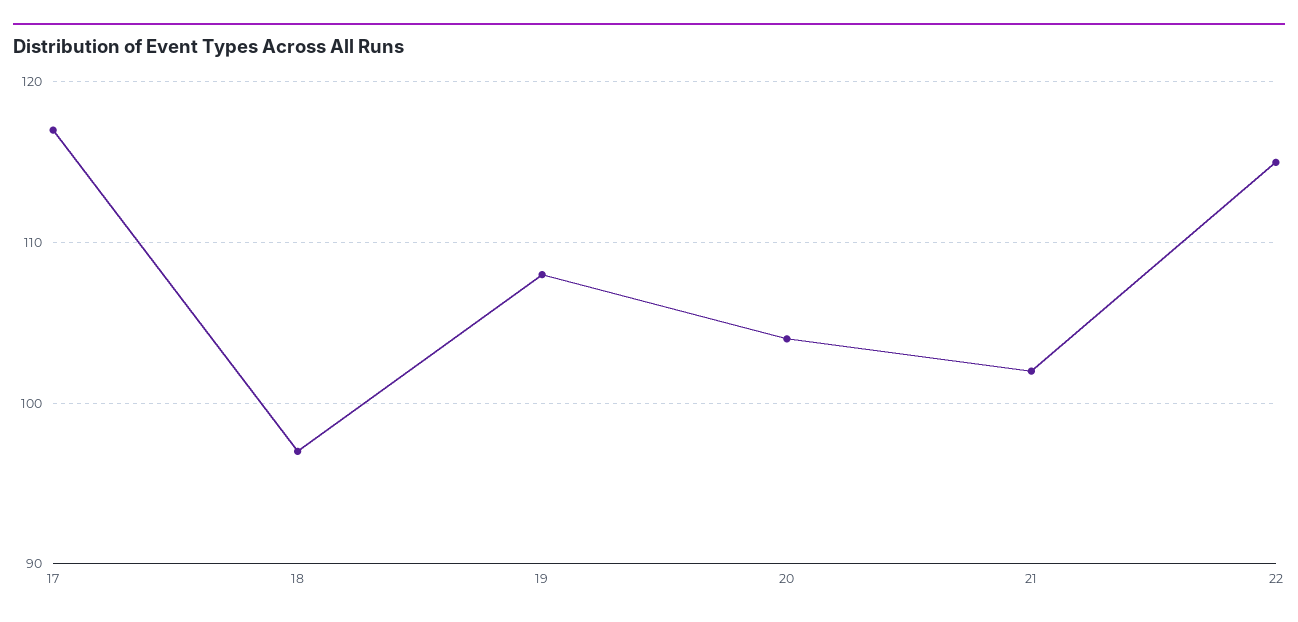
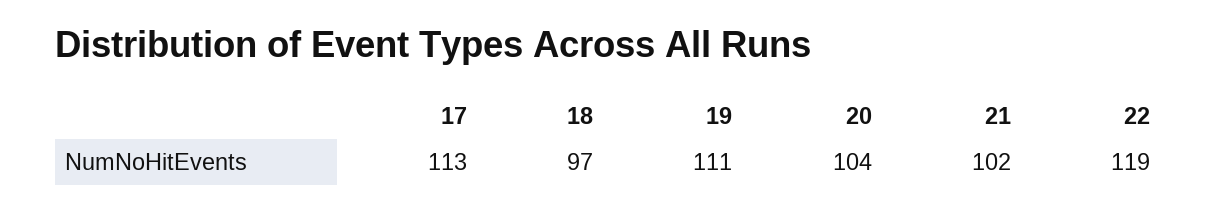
17: 117 -> 113
19: 108 -> 111
22: 115 -> 119

